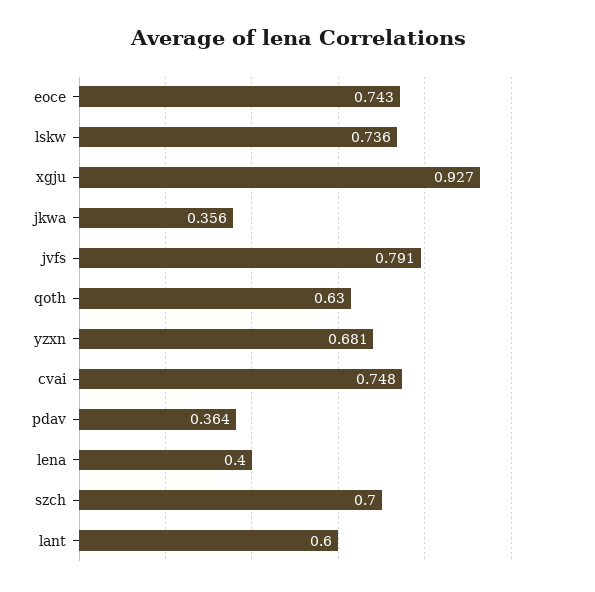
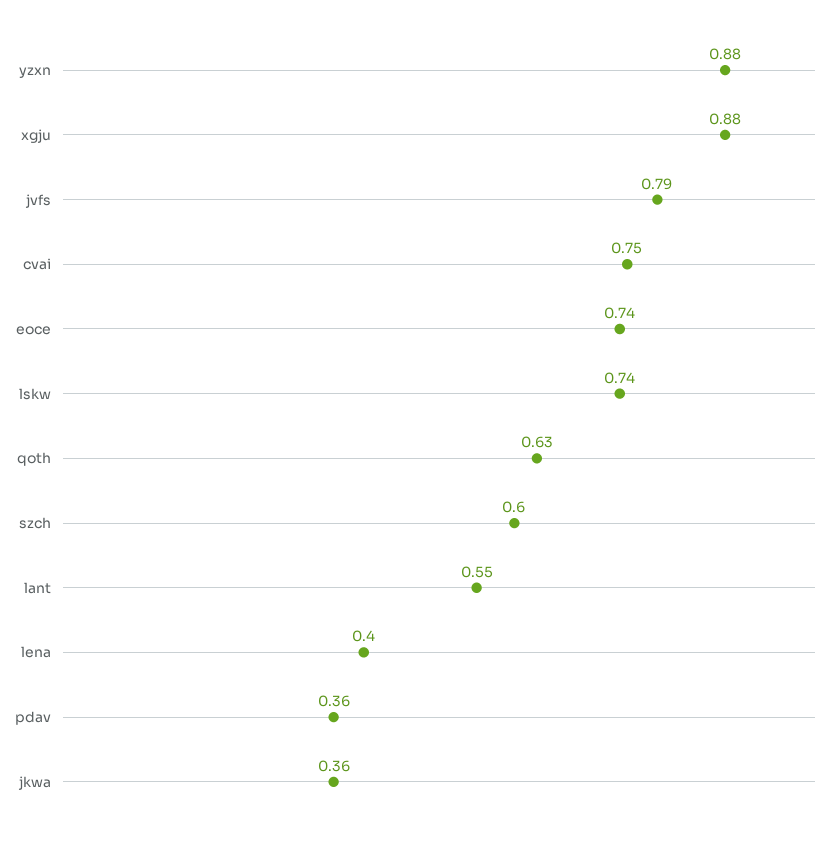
xgju: 0.927 -> 0.88
yzxn: 0.681 -> 0.88
szch: 0.7 -> 0.6
lant: 0.6 -> 0.55

